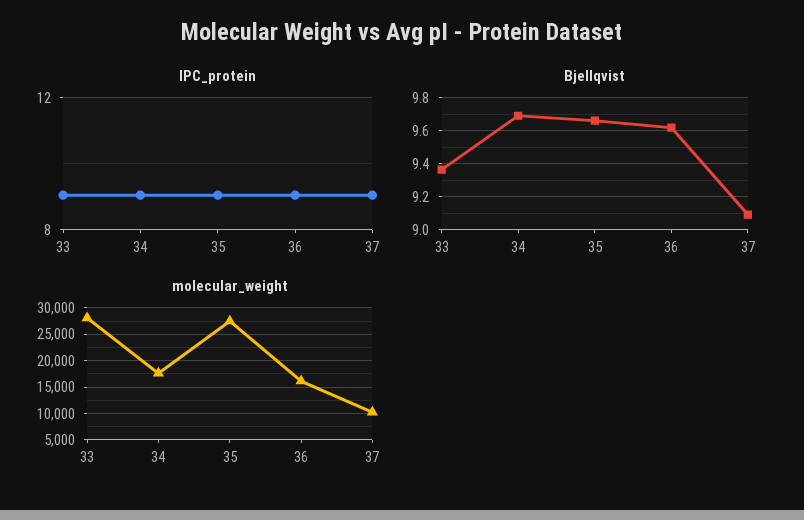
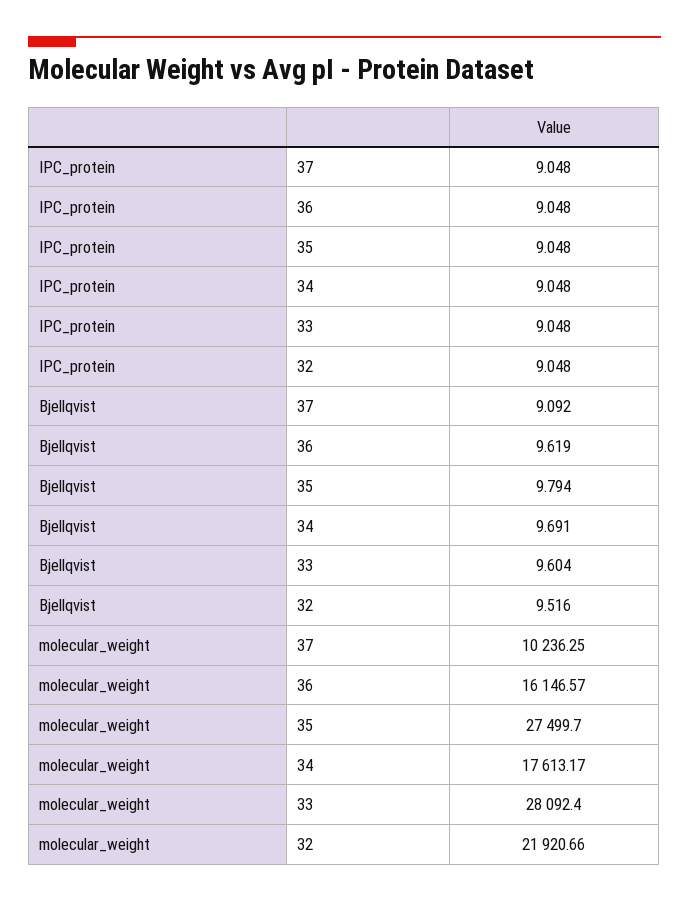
Bjellqvist, 33: 9.35 -> 9.604
Bjellqvist, 35: 9.65 -> 9.794
IPC_protein, 32: none -> 9.048
Bjellqvist, 32: none -> 9.516
molecular_weight, 32: none -> 21920.66

